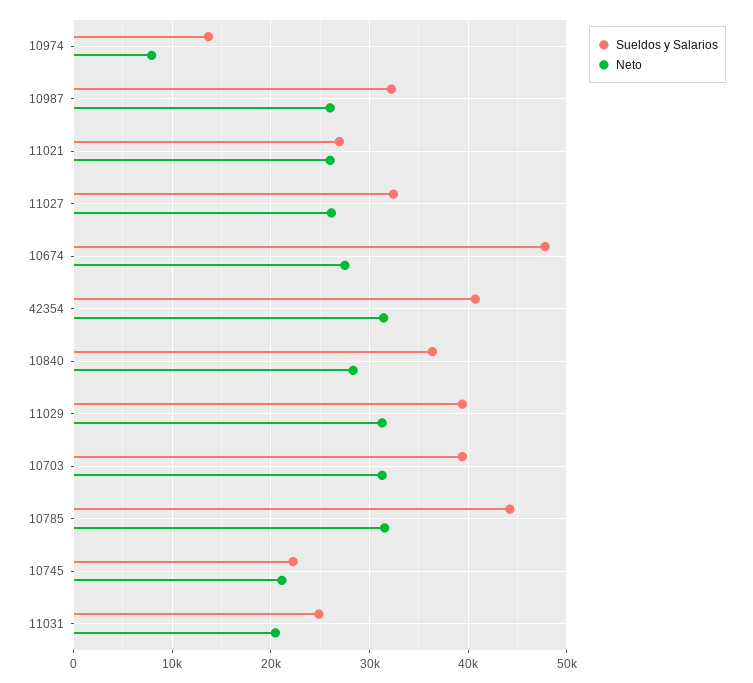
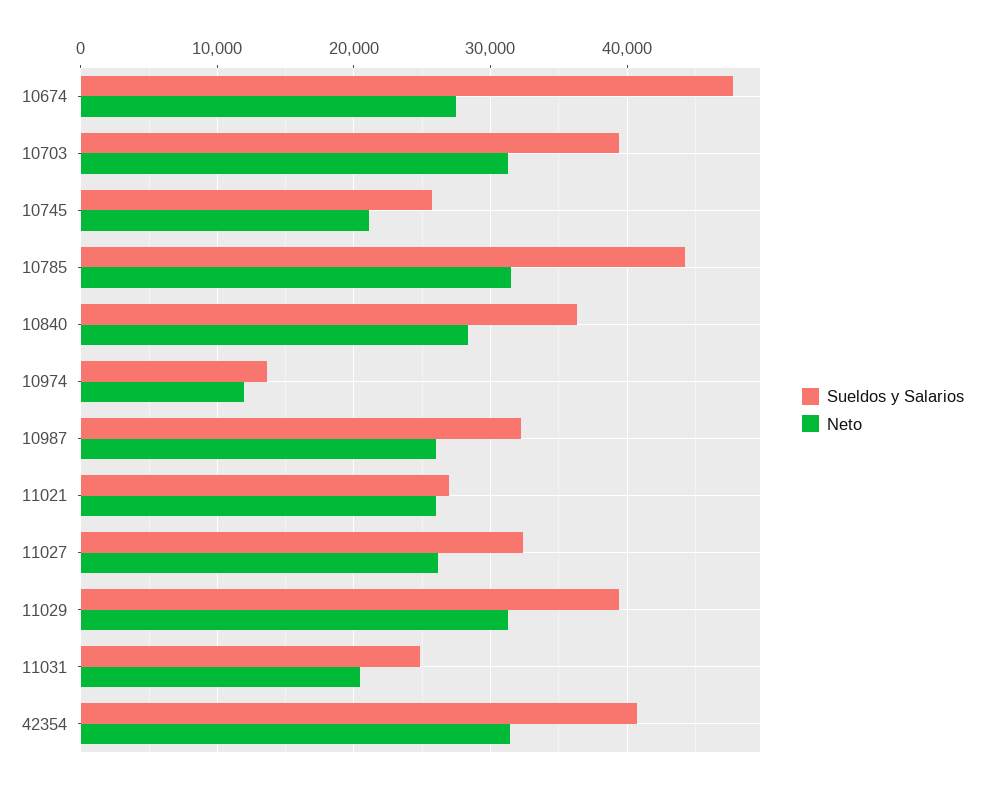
Neto, 10974: 8000 -> 12000
Sueldos y Salarios, 10745: 22000 -> 26000

